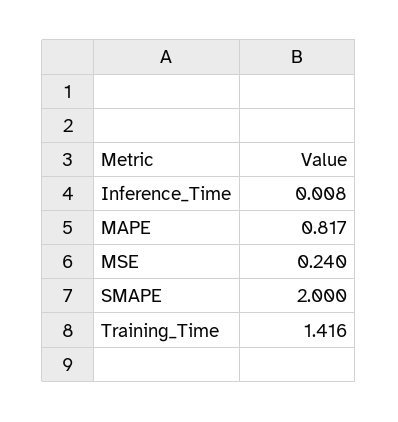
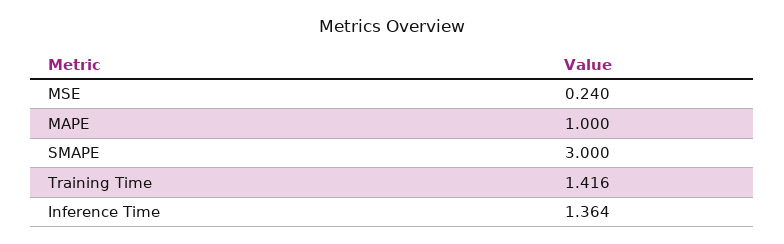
Inference_Time: 0.008 -> 1.364
MAPE: 0.817 -> 1
SMAPE: 2 -> 3

